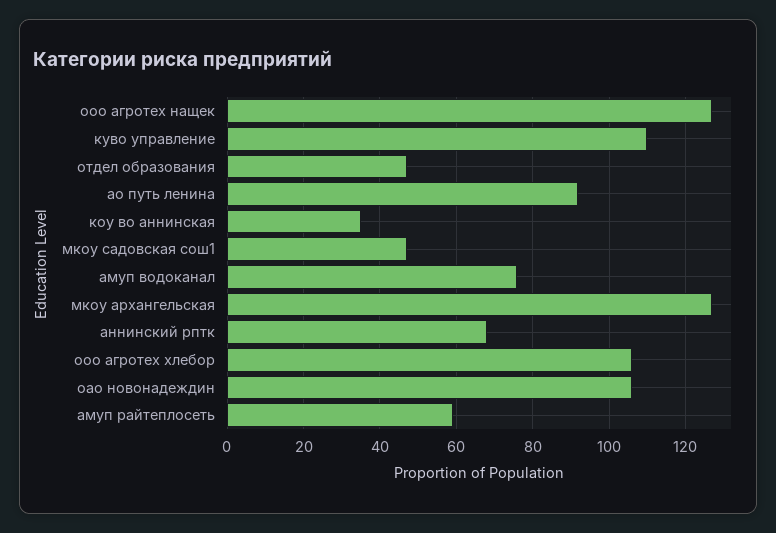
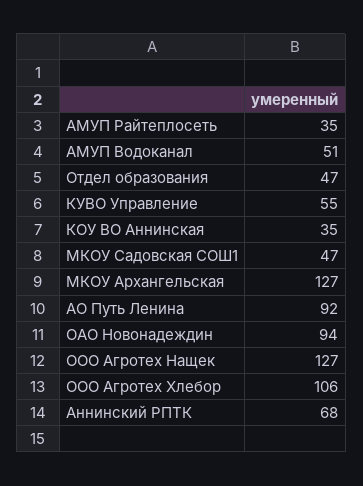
куво управление: 110 -> 55
амуп водоканал: 75 -> 51
оао новонадеждин: 105 -> 94
амуп райтеплосеть: 60 -> 35

